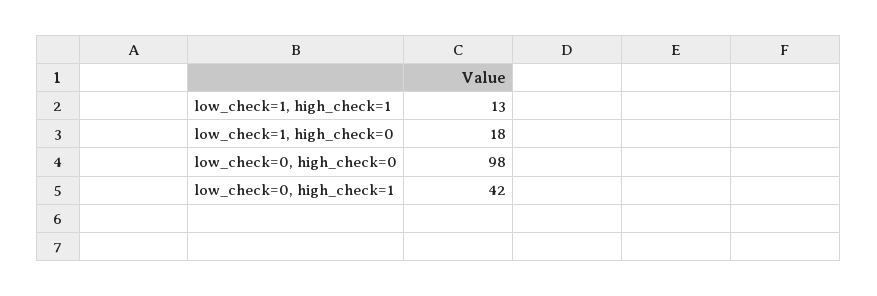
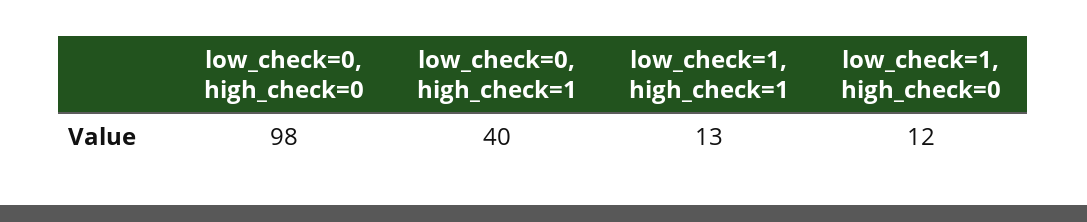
low_check=1, high_check=0: 18 -> 12
low_check=0, high_check=1: 42 -> 40

